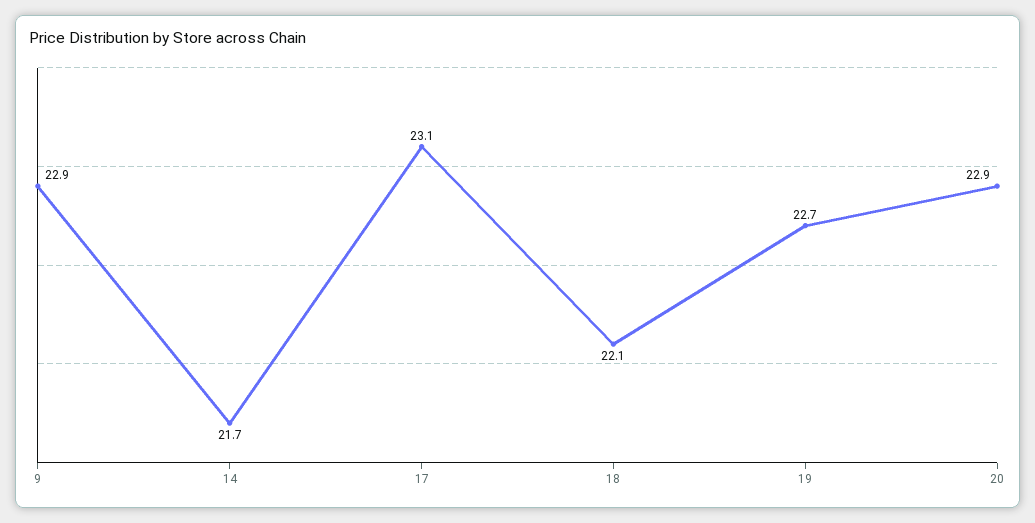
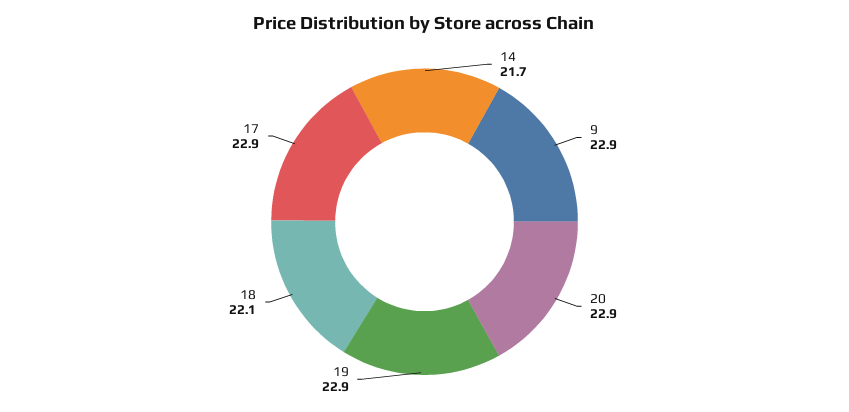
17: 23.1 -> 22.9
19: 22.7 -> 22.9

